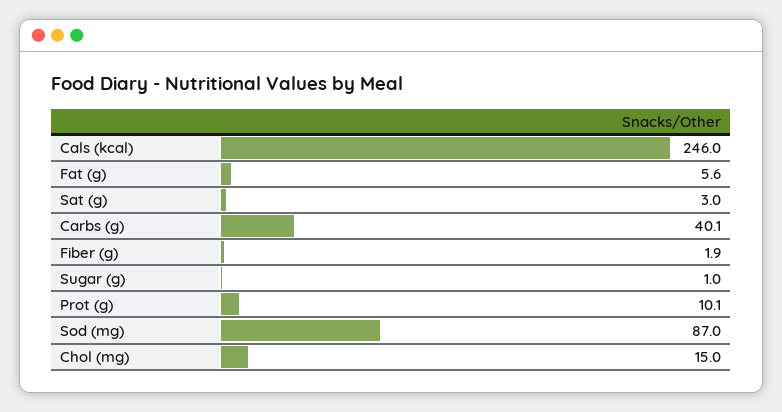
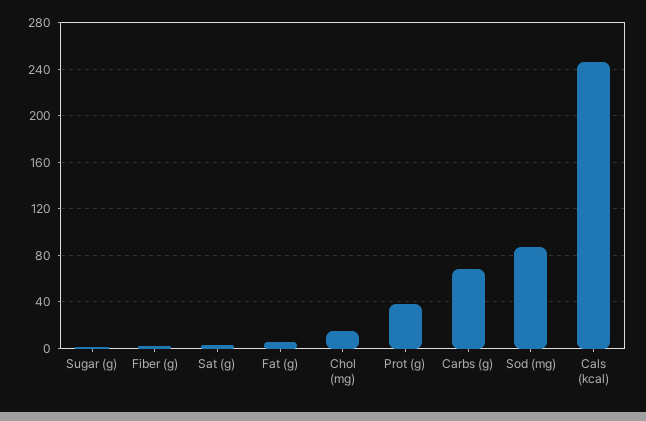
Carbs (g): 40.1 -> 70
Prot (g): 10.1 -> 40

